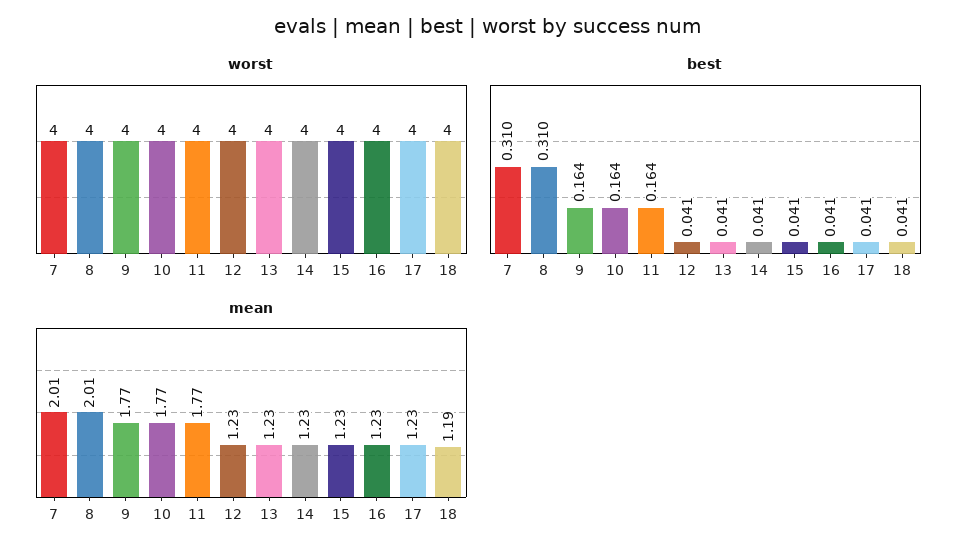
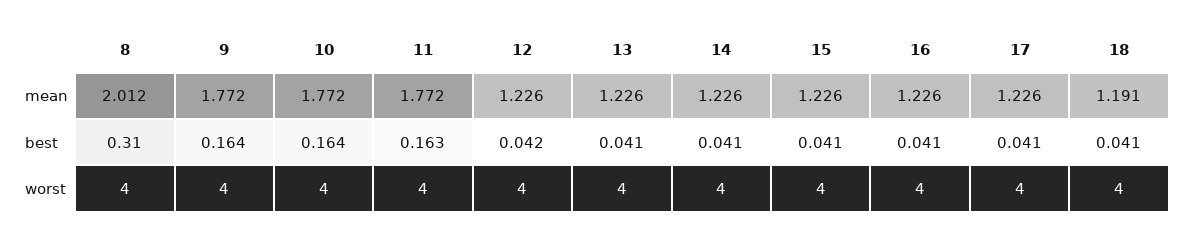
worst, 7: 4 -> none
best, 7: 0.31 -> none
best, 11: 0.164 -> 0.163
best, 12: 0.041 -> 0.042
mean, 7: 2.01 -> none

